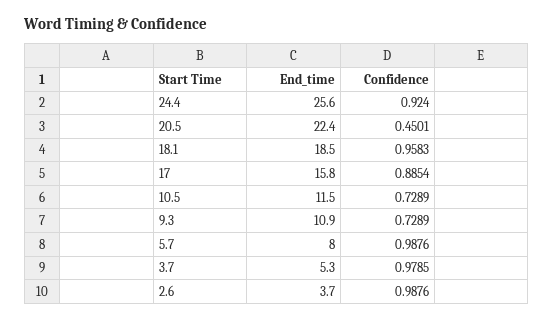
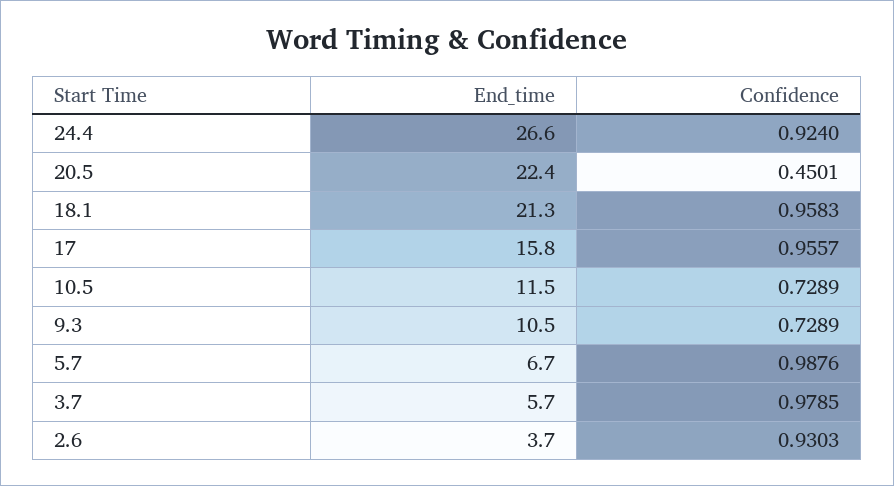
End_time, 24.4: 25.6 -> 26.6
End_time, 18.1: 18.5 -> 21.3
Confidence, 17: 0.8854 -> 0.9557
End_time, 9.3: 10.9 -> 10.5
End_time, 5.7: 8 -> 6.7
End_time, 3.7: 5.3 -> 5.7
Confidence, 2.6: 0.9876 -> 0.9303

